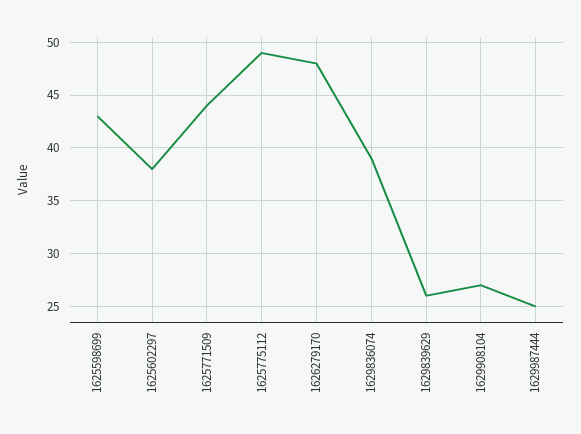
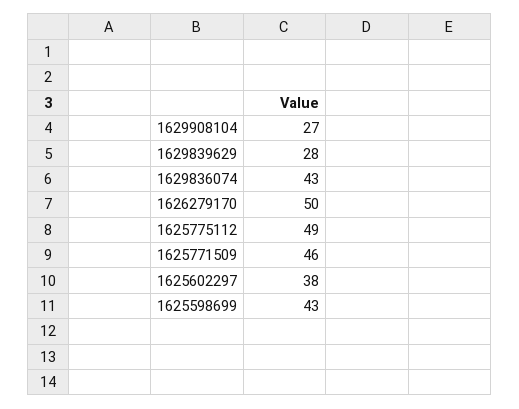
1625771509: 44 -> 46
1626279170: 48 -> 50
1629836074: 39 -> 43
1629839629: 26 -> 28
1629987444: 25 -> none

